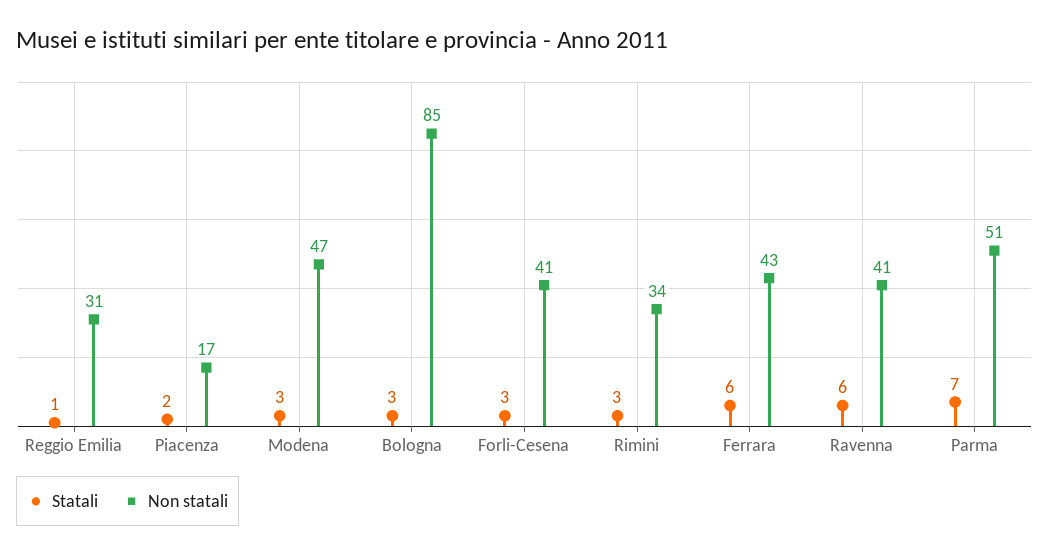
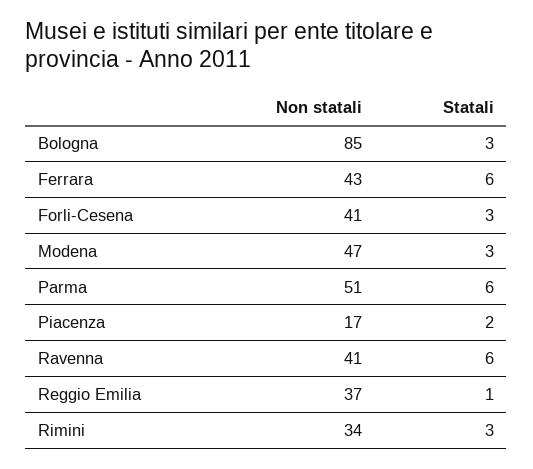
Non statali, Reggio Emilia: 31 -> 37
Statali, Parma: 7 -> 6

